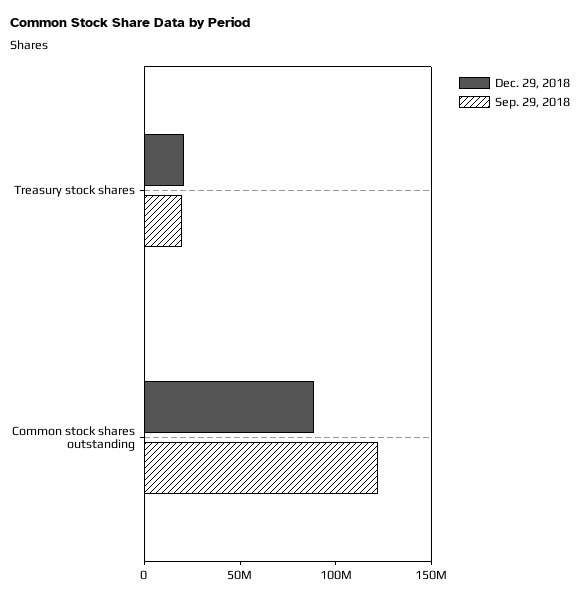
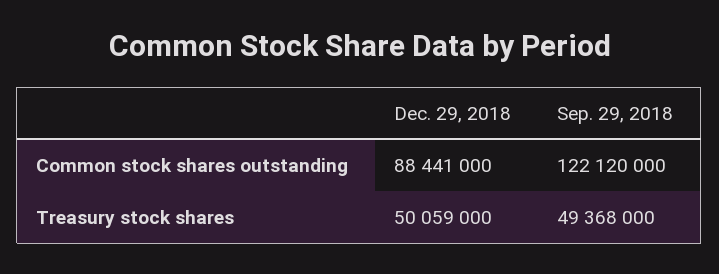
Dec. 29, 2018, Treasury stock shares: 20000000 -> 50059000
Sep. 29, 2018, Treasury stock shares: 20000000 -> 49368000

